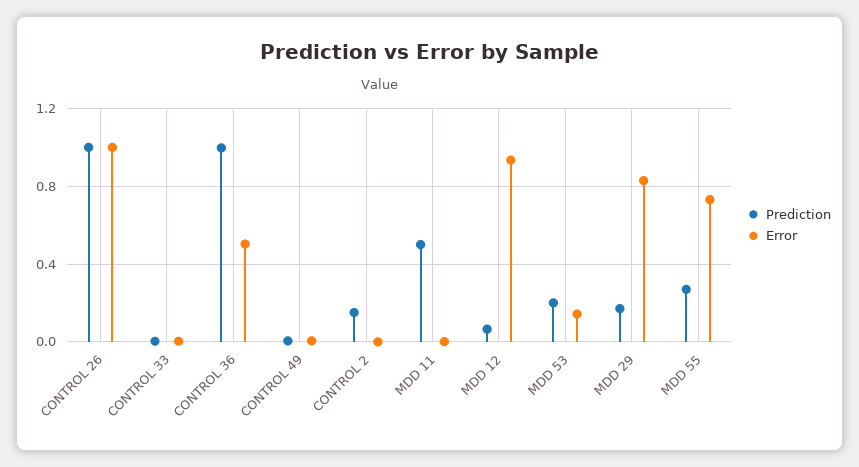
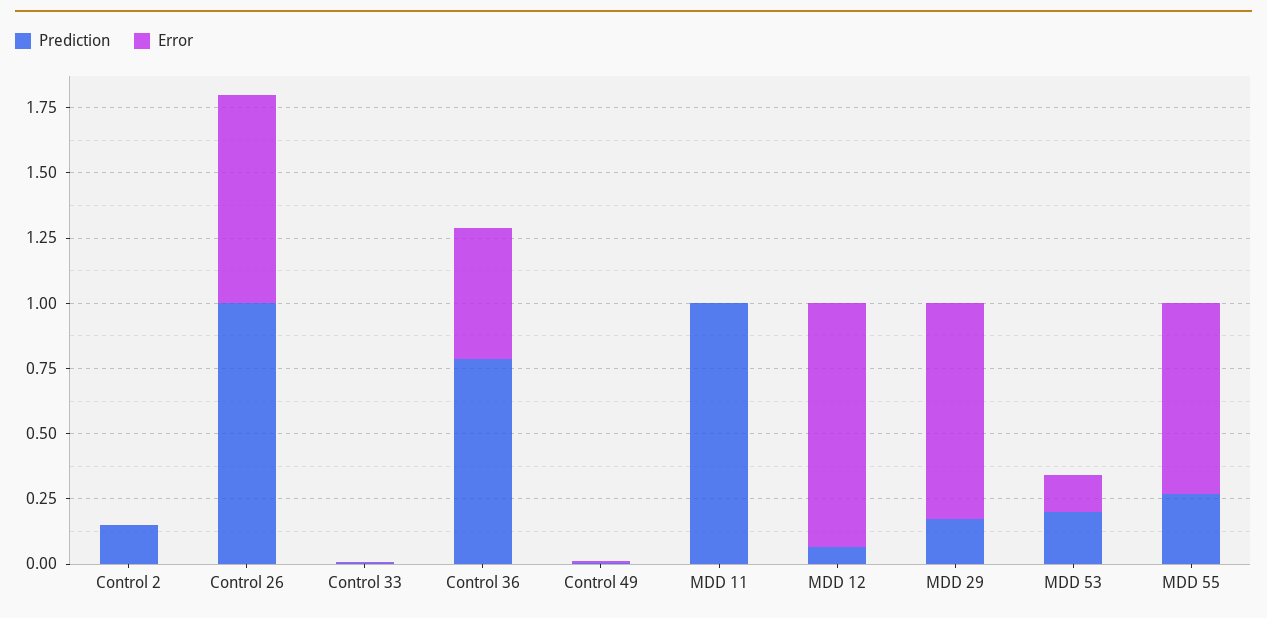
Error, CONTROL 26: 1 -> 0.8
Prediction, CONTROL 36: 1 -> 0.8
Prediction, MDD 11: 0.5 -> 1

